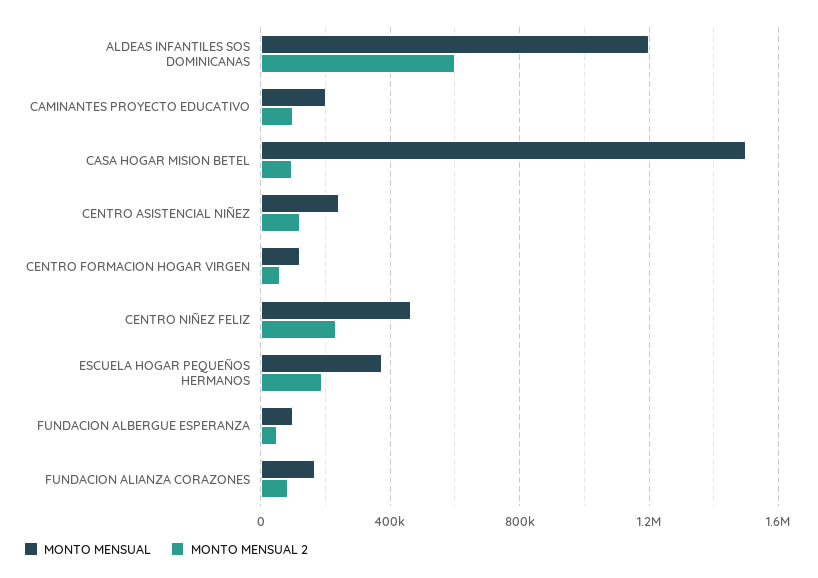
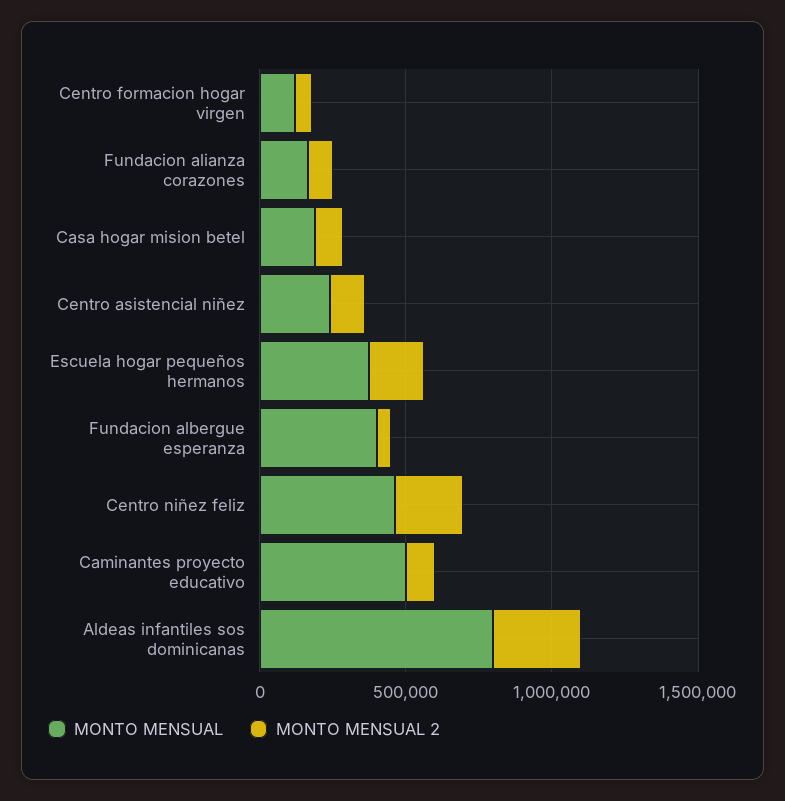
MONTO MENSUAL, ALDEAS INFANTILES SOS DOMINICANAS: 1200000 -> 800000
MONTO MENSUAL 2, ALDEAS INFANTILES SOS DOMINICANAS: 600000 -> 300000
MONTO MENSUAL, CAMINANTES PROYECTO EDUCATIVO: 200000 -> 500000
MONTO MENSUAL, CASA HOGAR MISION BETEL: 1500000 -> 200000
MONTO MENSUAL, FUNDACION ALBERGUE ESPERANZA: 100000 -> 400000

